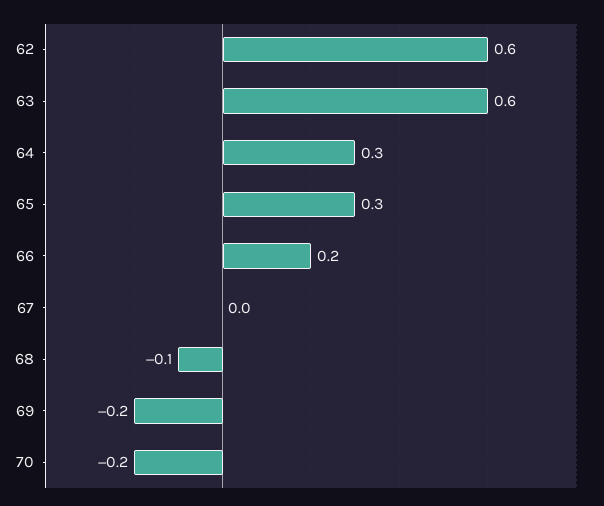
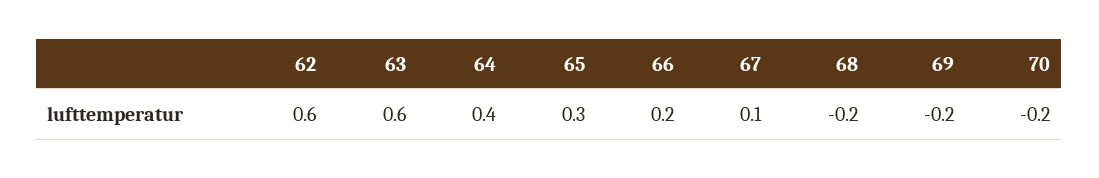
64: 0.3 -> 0.4
67: 0 -> 0.1
68: -0.1 -> -0.2

